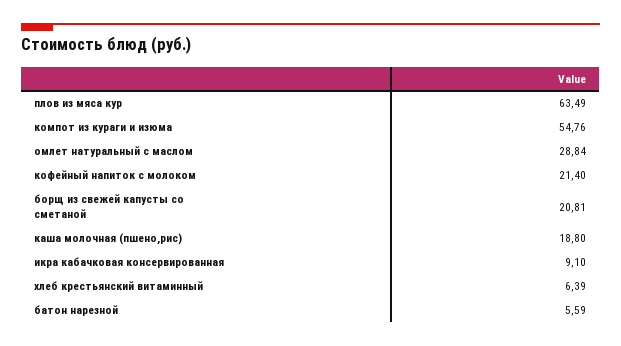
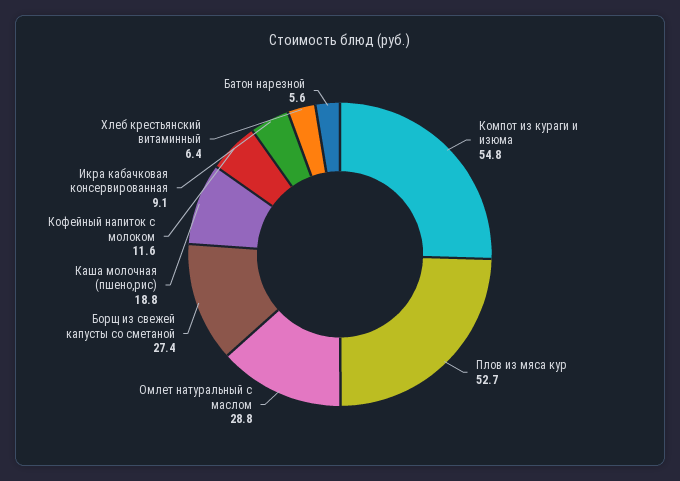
плов из мяса кур: 63.49 -> 52.7
кофейный напиток с молоком: 21.4 -> 11.6
борщ из свежей капусты со сметаной: 20.81 -> 27.4

